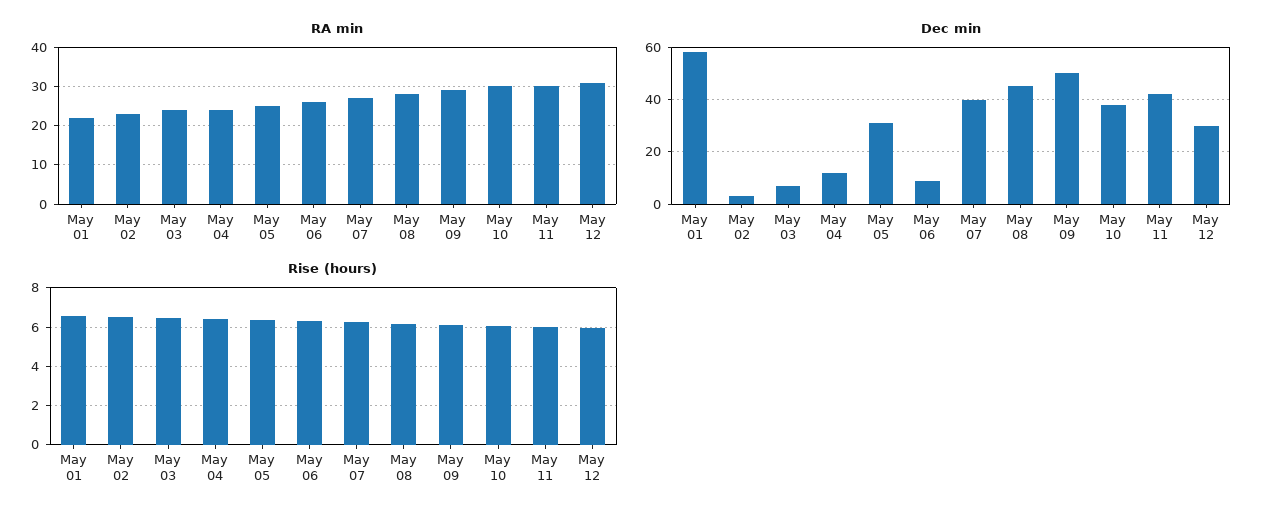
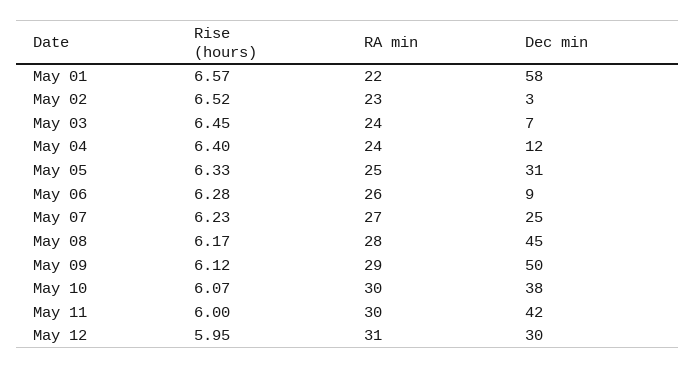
Dec min, May 07: 40 -> 25

